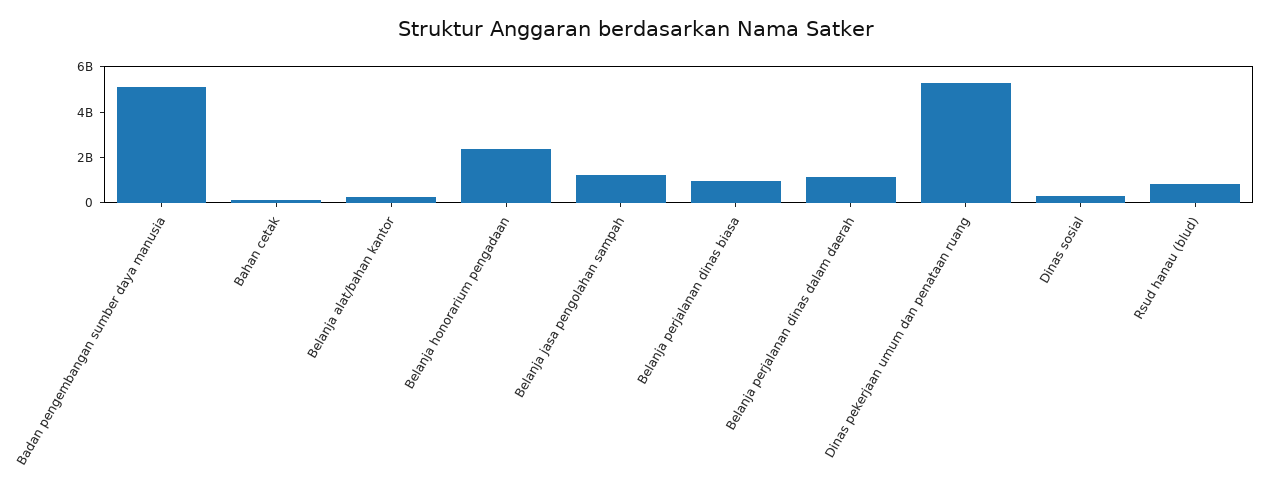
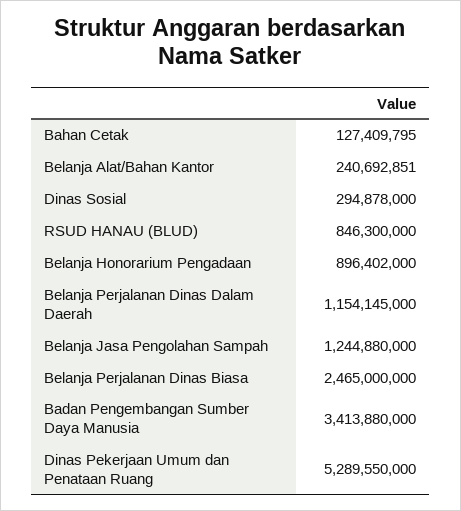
Badan pengembangan sumber daya manusia: 5000000000 -> 3413880000
Belanja honorarium pengadaan: 2500000000 -> 896402000
Belanja perjalanan dinas biasa: 1000000000 -> 2465000000

